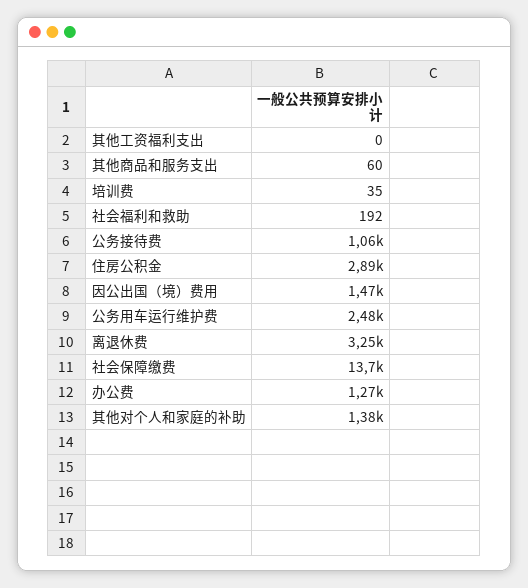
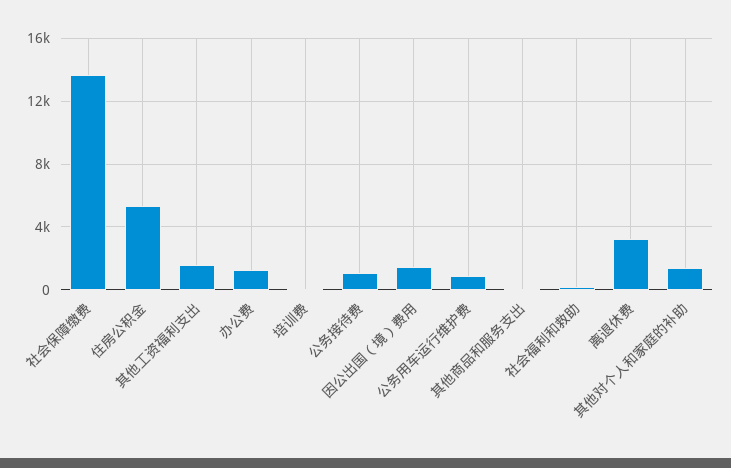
其他工资福利支出: 0 -> 1500
住房公积金: 2890 -> 5500
公务用车运行维护费: 2480 -> 1000

